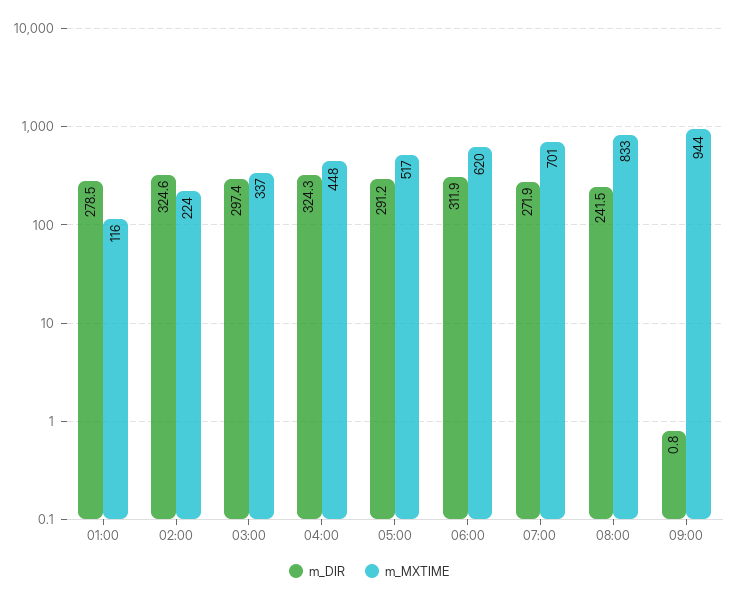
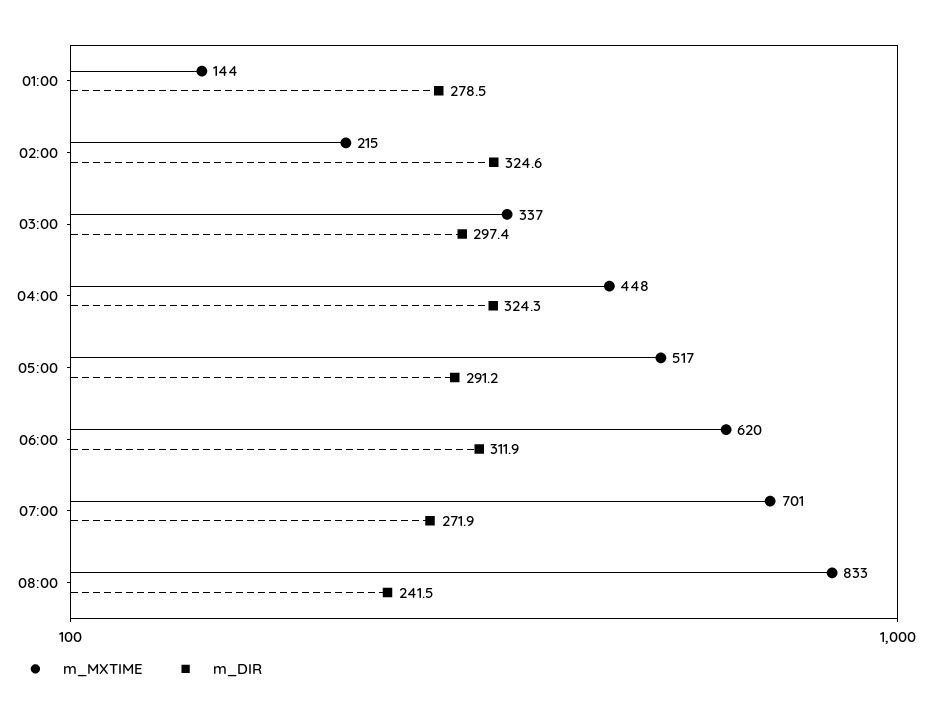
m_MXTIME, 01:00: 116 -> 144
m_MXTIME, 02:00: 224 -> 215
m_DIR, 09:00: 0.8 -> none
m_MXTIME, 09:00: 944 -> none

